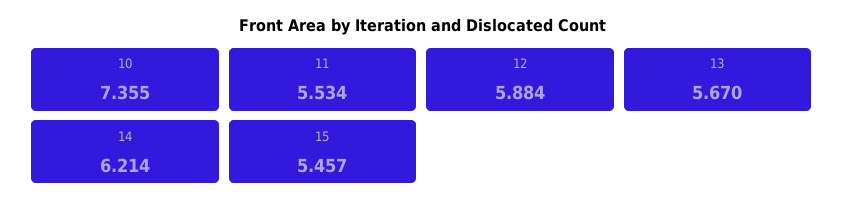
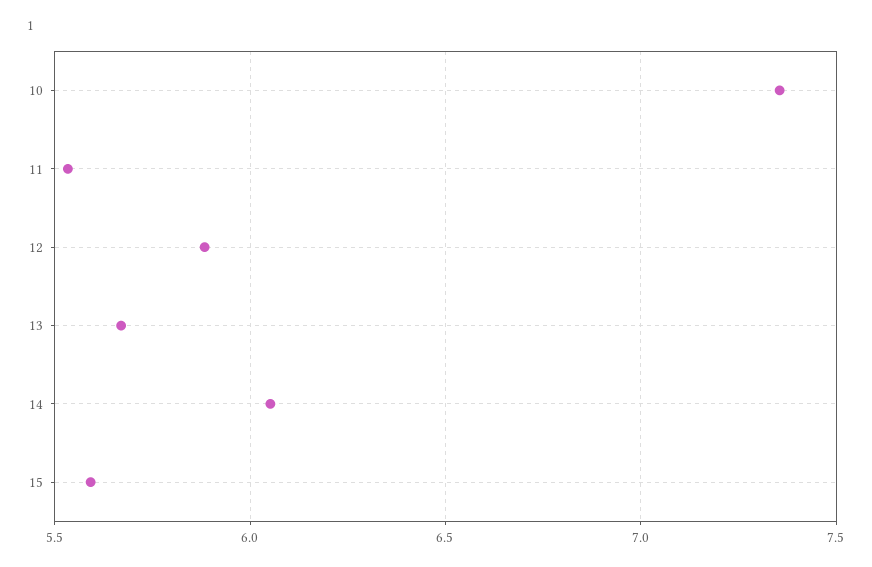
14: 6.214 -> 6.05
15: 5.457 -> 5.6

